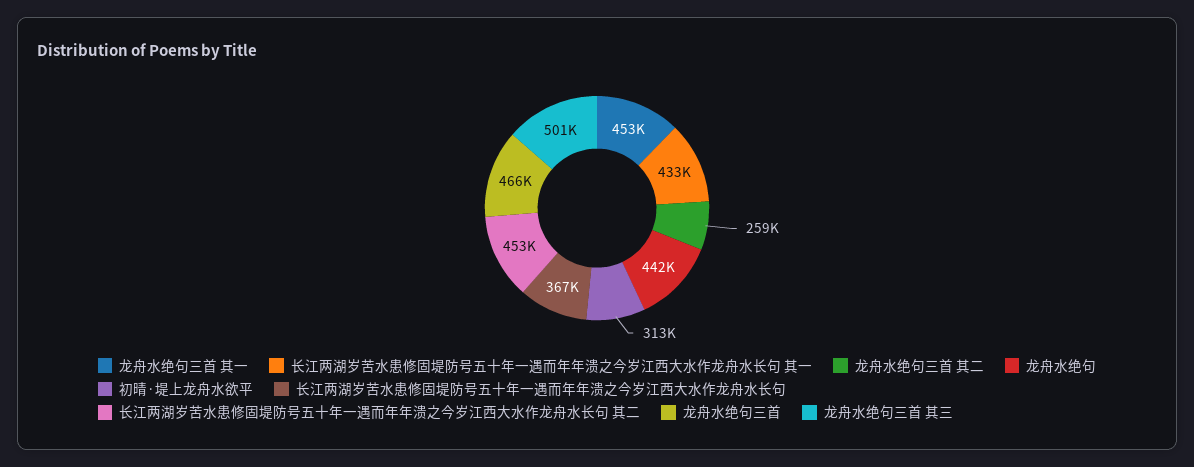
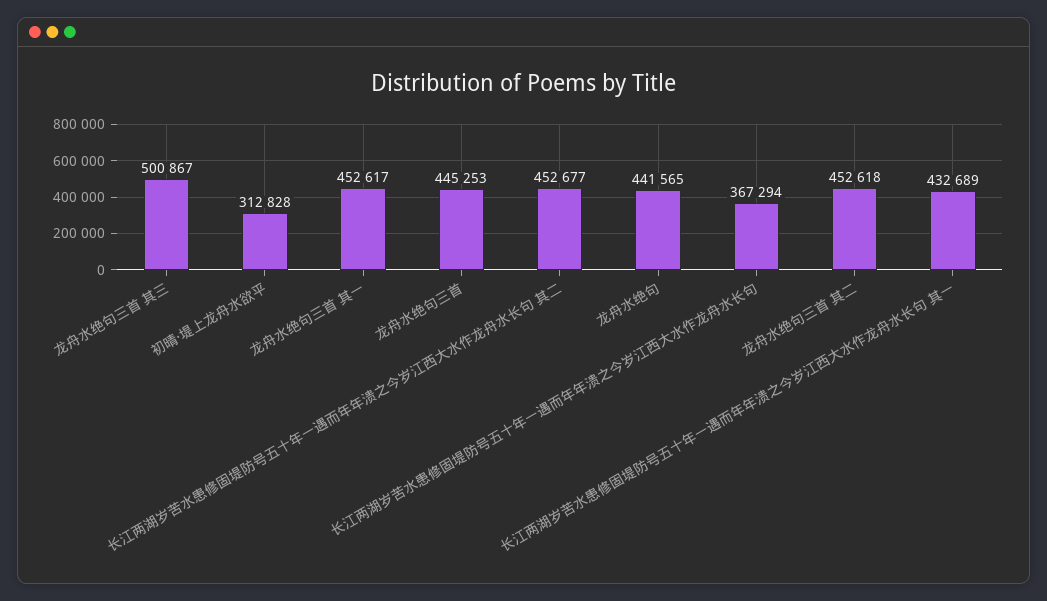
龙舟水绝句三首 其二: 259000 -> 452618
龙舟水绝句三首: 466000 -> 445253

